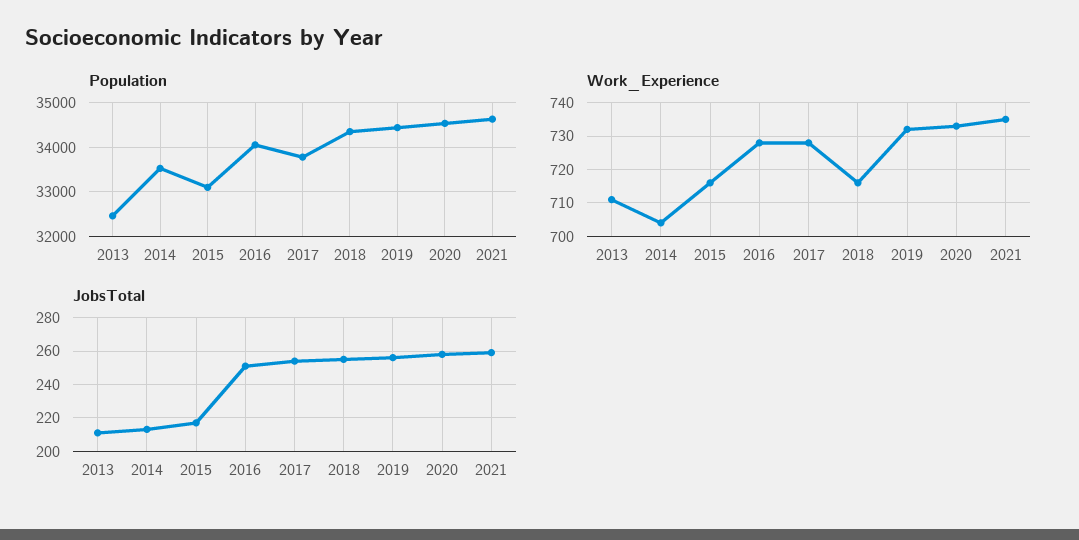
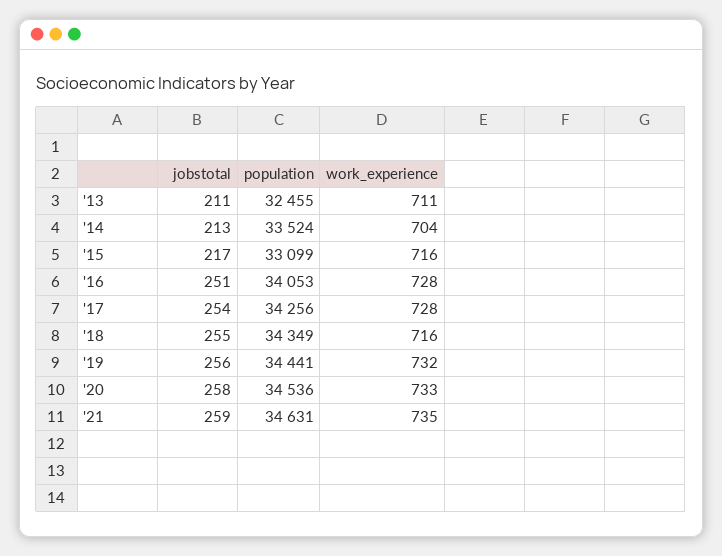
Population, 2017: 33800 -> 34256

